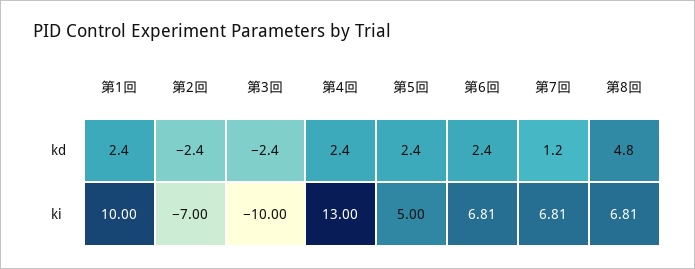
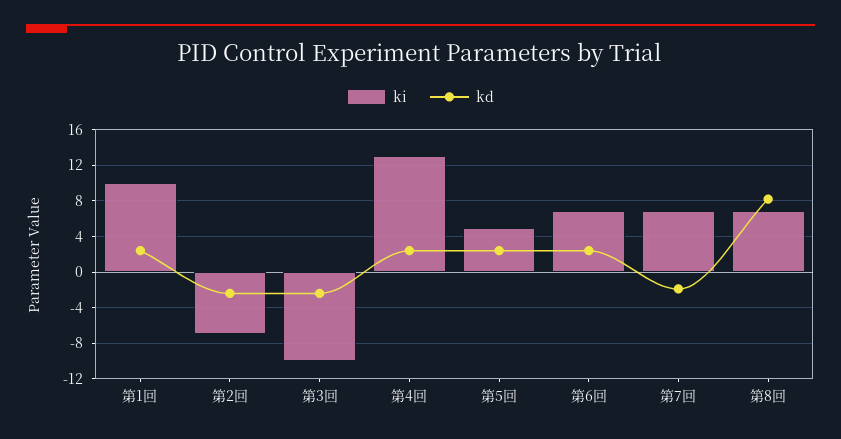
kd, 第7回: 1.2 -> -2
kd, 第8回: 4.8 -> 8

